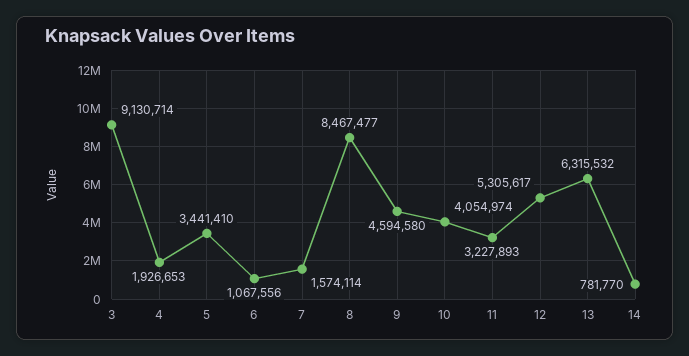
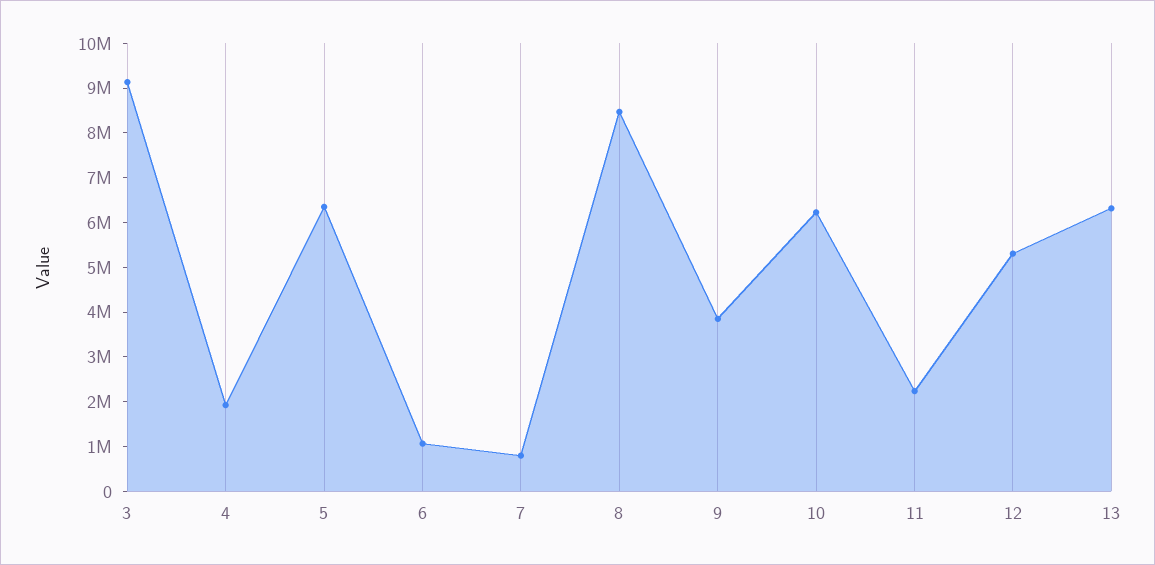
5: 3441410 -> 6400000
7: 1574114 -> 800000
9: 4594580 -> 3800000
10: 4054974 -> 6200000
11: 3227893 -> 2200000
14: 781770 -> none

